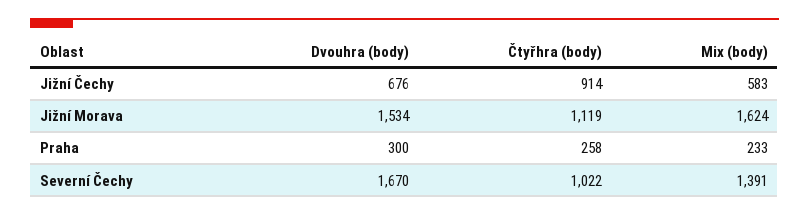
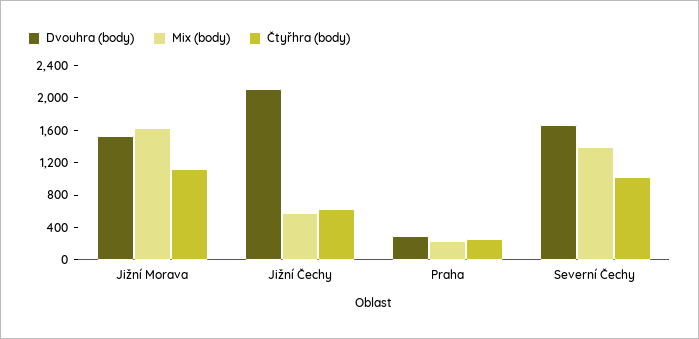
Dvouhra (body), Jižní Čechy: 676 -> 2100
Čtyřhra (body), Jižní Čechy: 914 -> 600

